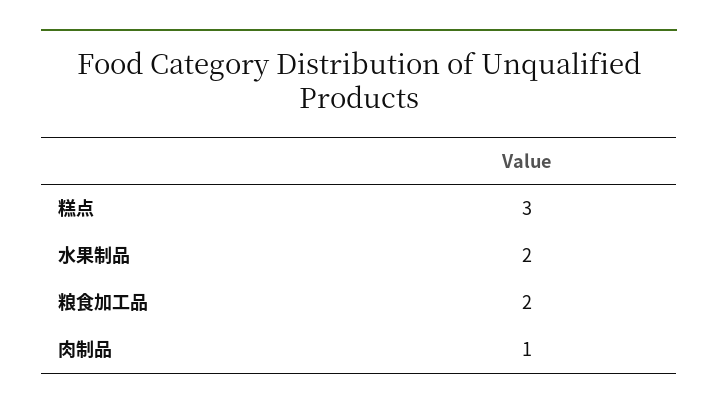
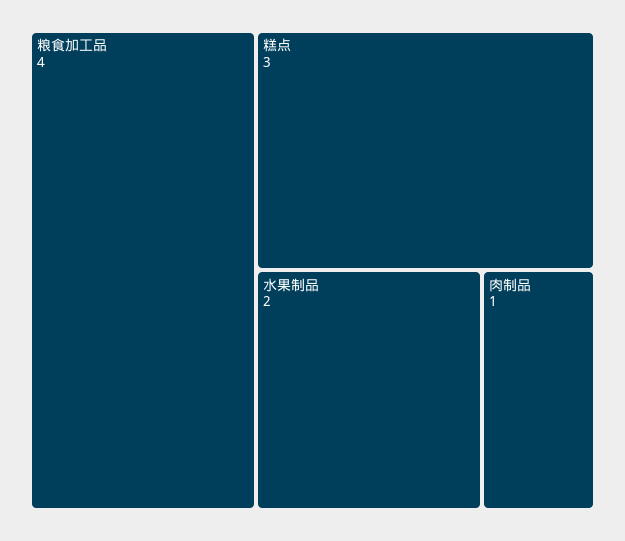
粮食加工品: 2 -> 4

